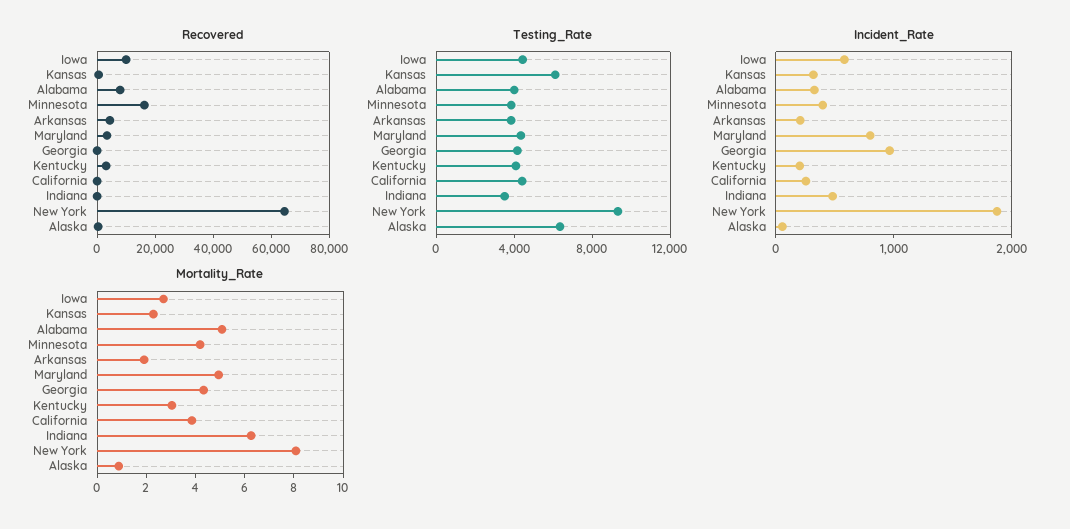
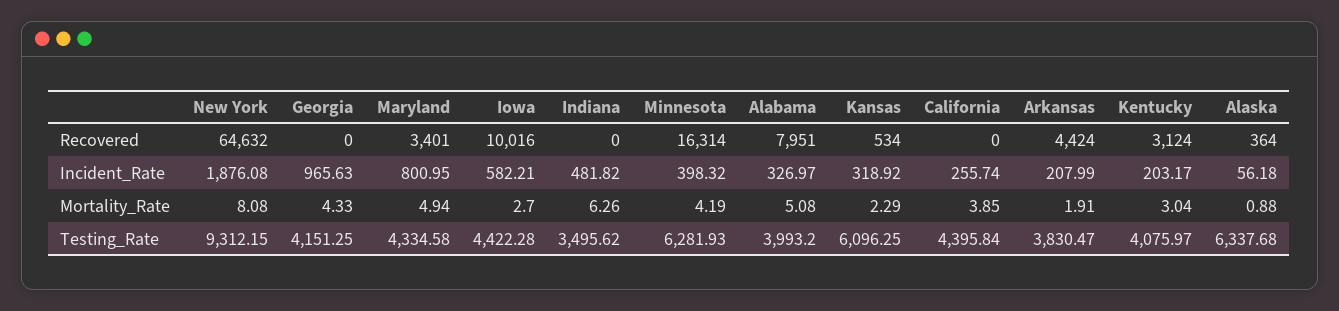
Testing_Rate, Minnesota: 4000 -> 6281.93

